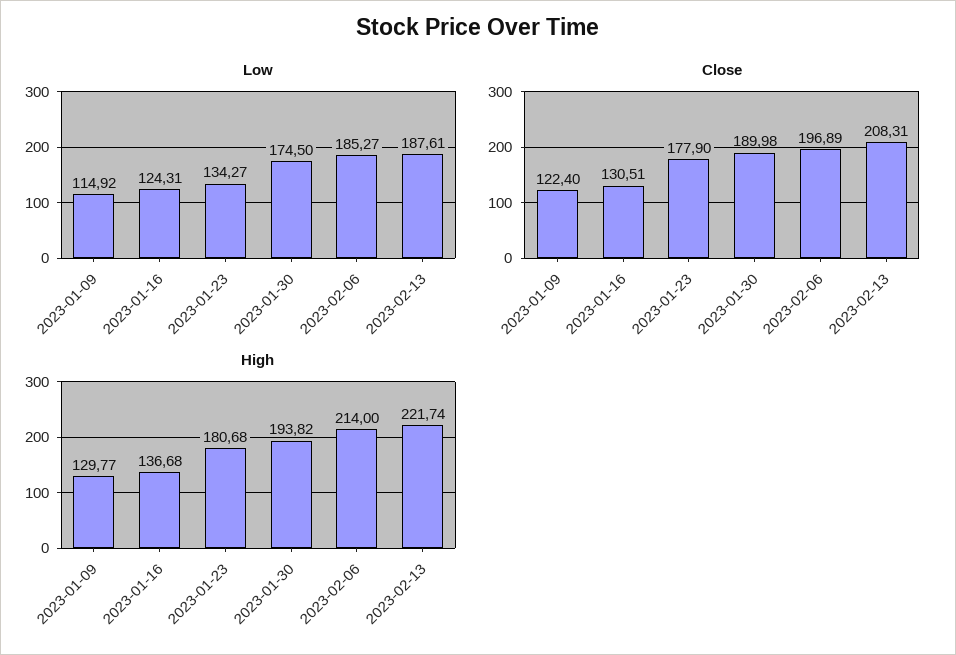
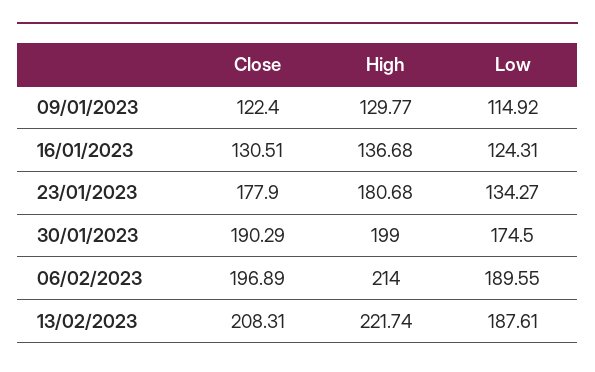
Low, 2023-02-06: 185.27 -> 189.55
Close, 2023-01-30: 189.98 -> 190.29
High, 2023-01-30: 193.82 -> 199

